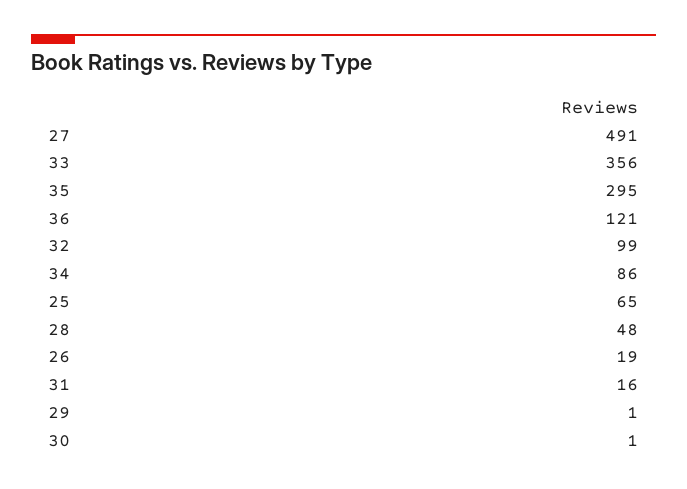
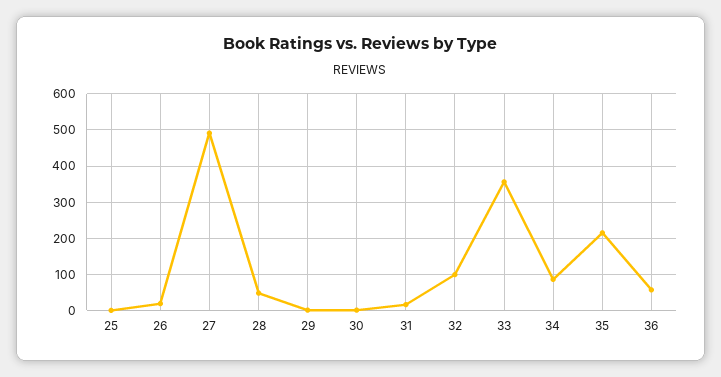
35: 295 -> 220
36: 121 -> 60
25: 65 -> 0

